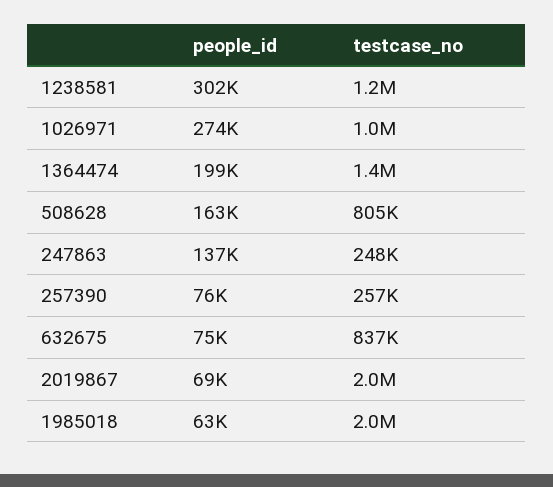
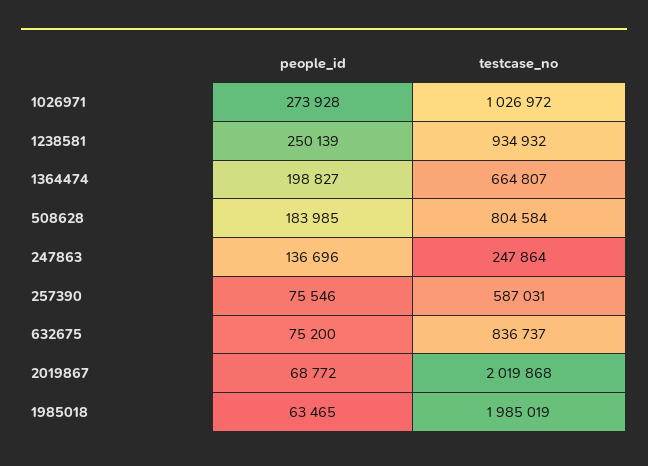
people_id, 1238581: 302000 -> 250139
testcase_no, 1238581: 1200000 -> 934932
testcase_no, 1364474: 1400000 -> 664807
people_id, 508628: 163000 -> 183985
testcase_no, 257390: 257000 -> 587031

